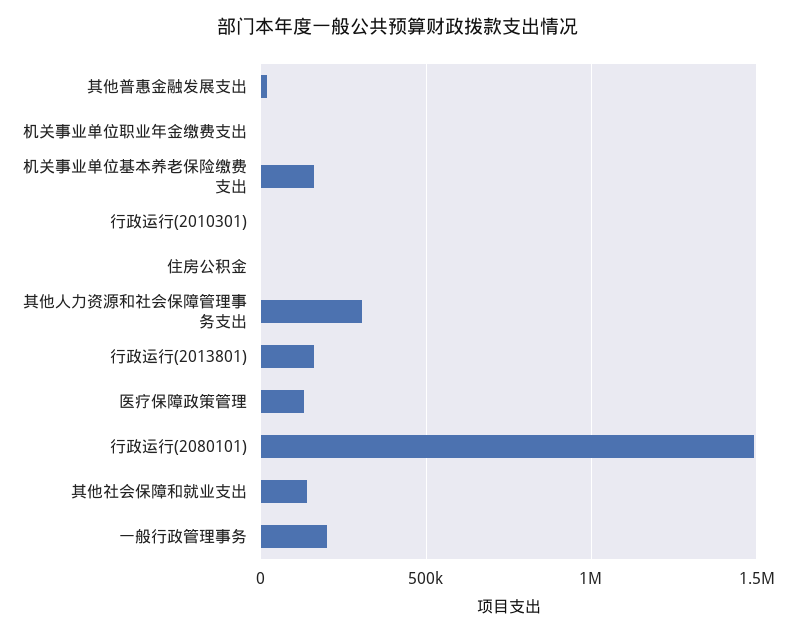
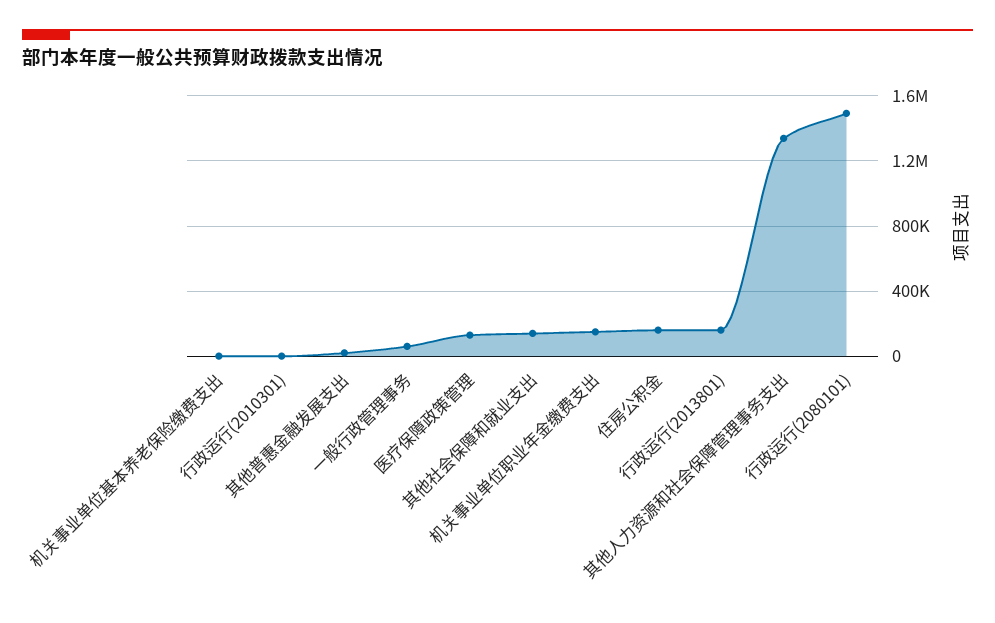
机关事业单位职业年金缴费支出: 0 -> 150000
机关事业单位基本养老保险缴费支出: 150000 -> 0
住房公积金: 0 -> 150000
其他人力资源和社会保障管理事务支出: 300000 -> 1350000
一般行政管理事务: 200000 -> 50000

